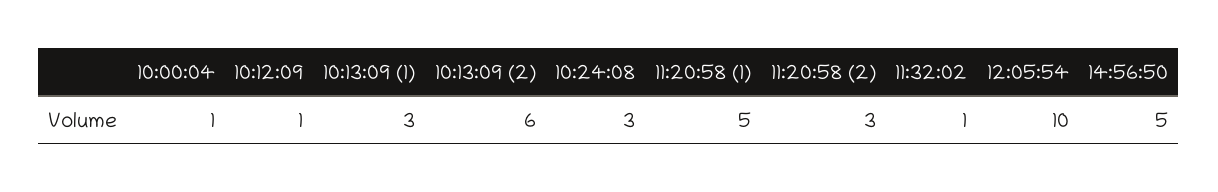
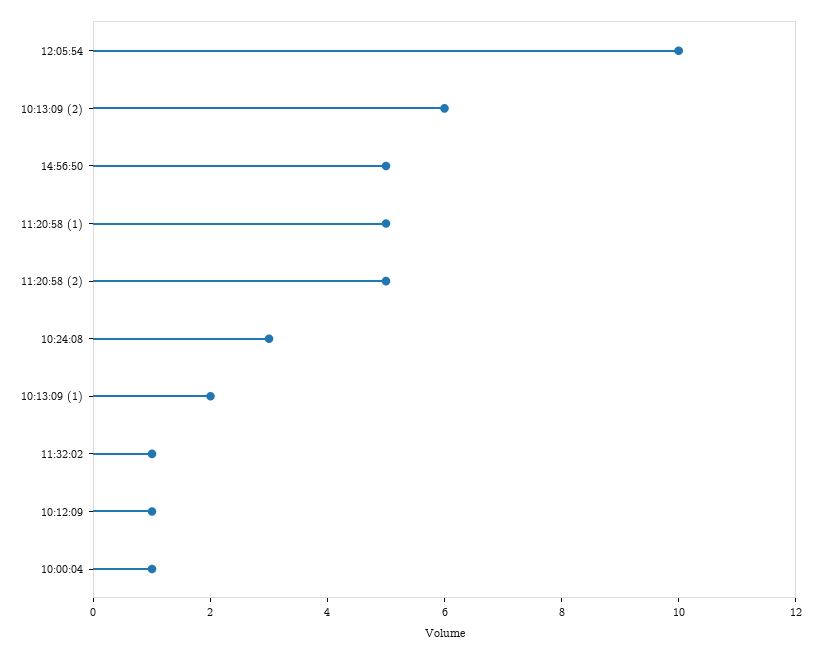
10:13:09 (1): 3 -> 2
11:20:58 (2): 3 -> 5

